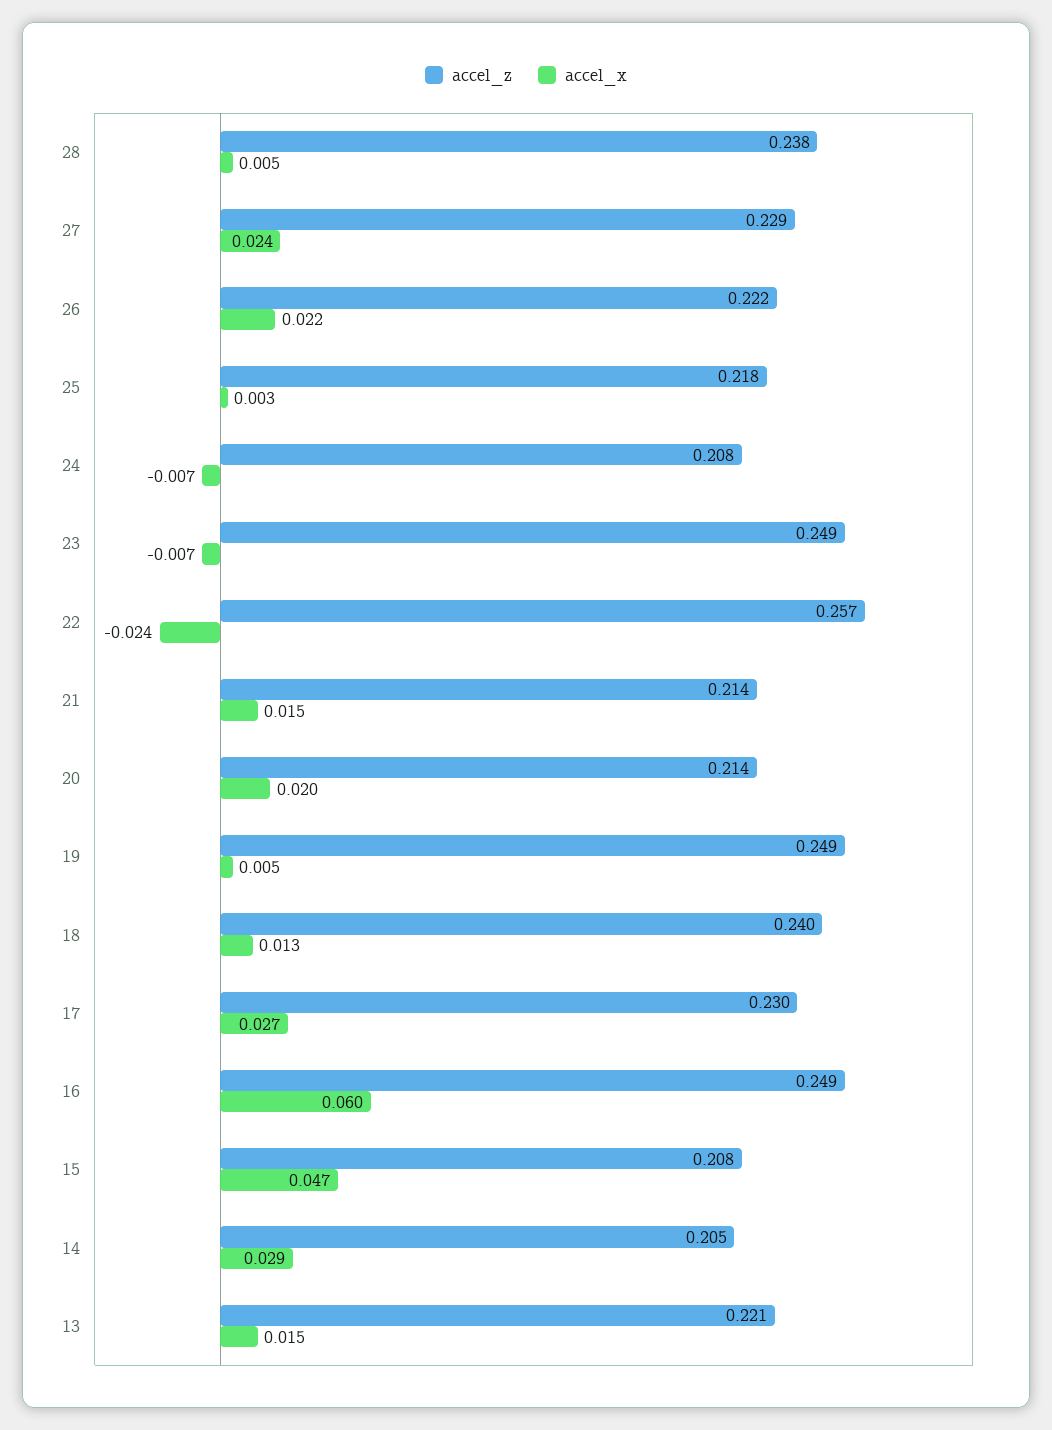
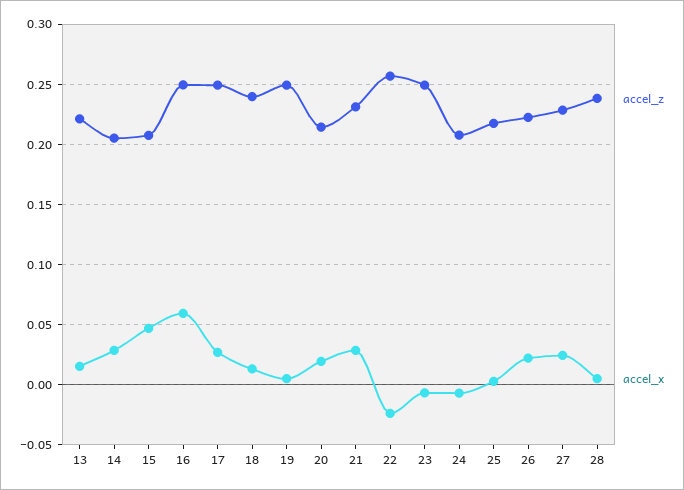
accel_z, 21: 0.214 -> 0.23
accel_x, 21: 0.015 -> 0.03
accel_z, 17: 0.23 -> 0.25

